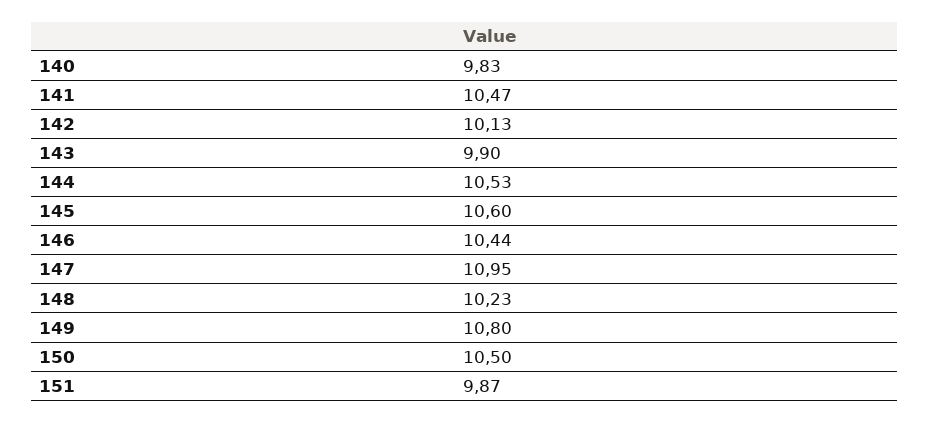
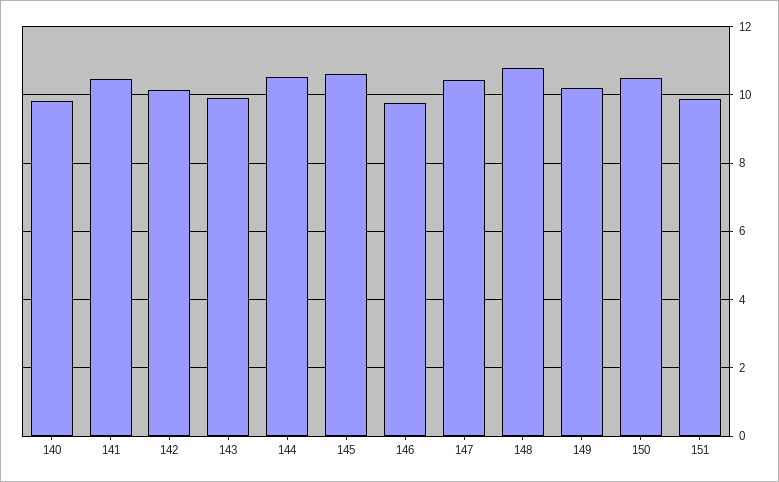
146: 10.44 -> 9.8
147: 10.95 -> 10.4
148: 10.23 -> 10.8
149: 10.8 -> 10.2

